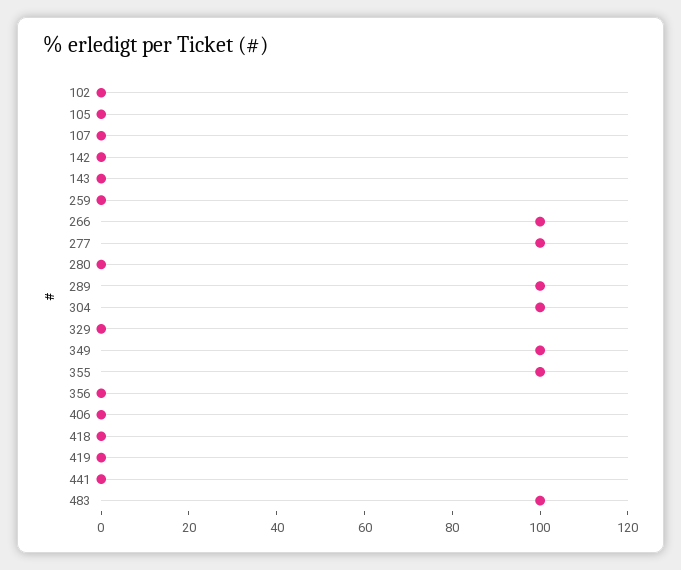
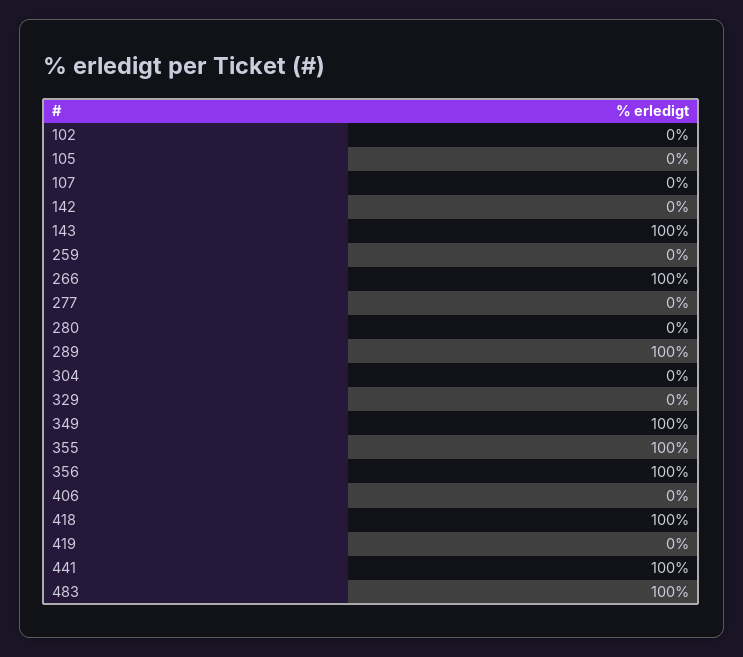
143: 0 -> 100
277: 100 -> 0
304: 100 -> 0
356: 0 -> 100
418: 0 -> 100
441: 0 -> 100

